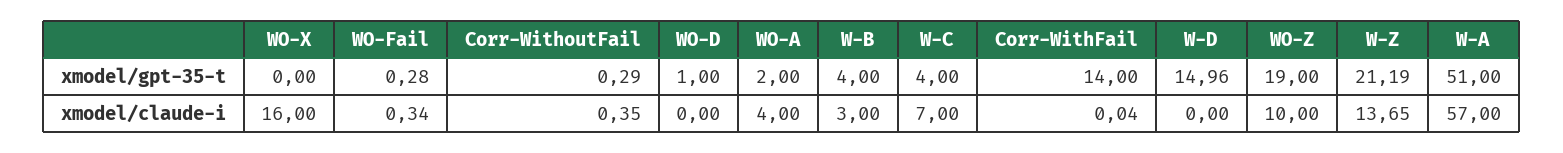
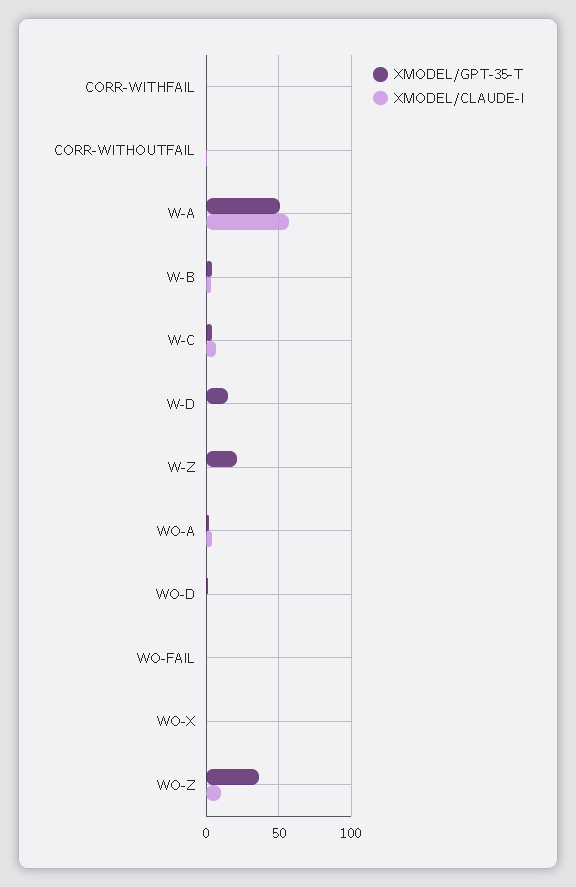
xmodel/gpt-35-t, Corr-WithFail: 14 -> 0
xmodel/gpt-35-t, WO-Z: 19 -> 35
xmodel/claude-i, WO-X: 16 -> 0
xmodel/claude-i, W-Z: 13.65 -> 0

